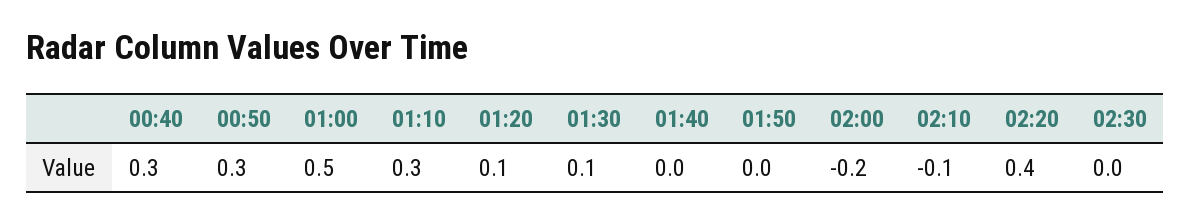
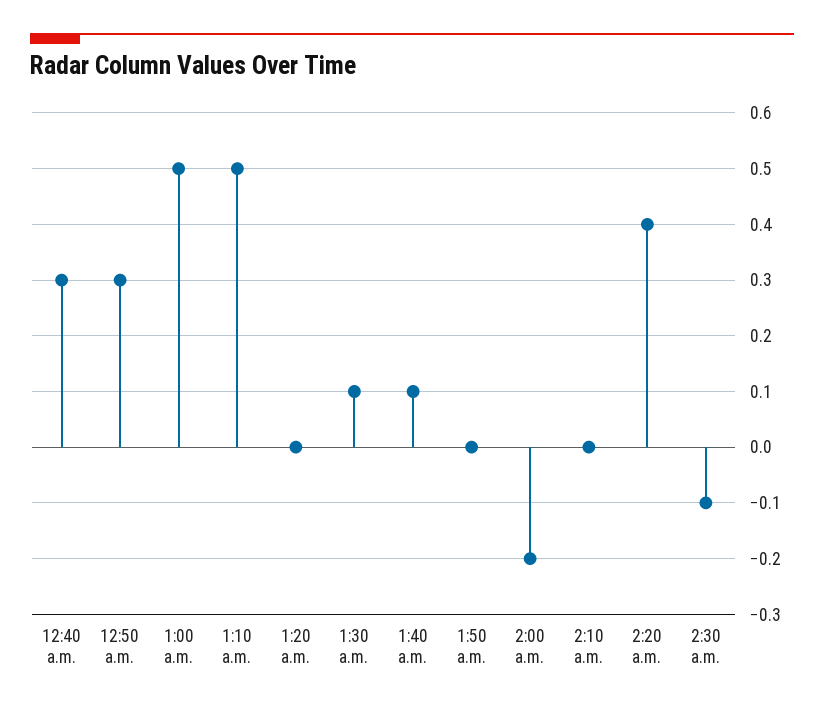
01:10: 0.3 -> 0.5
01:20: 0.1 -> 0
01:40: 0 -> 0.1
02:10: -0.1 -> 0
02:30: 0 -> -0.1

